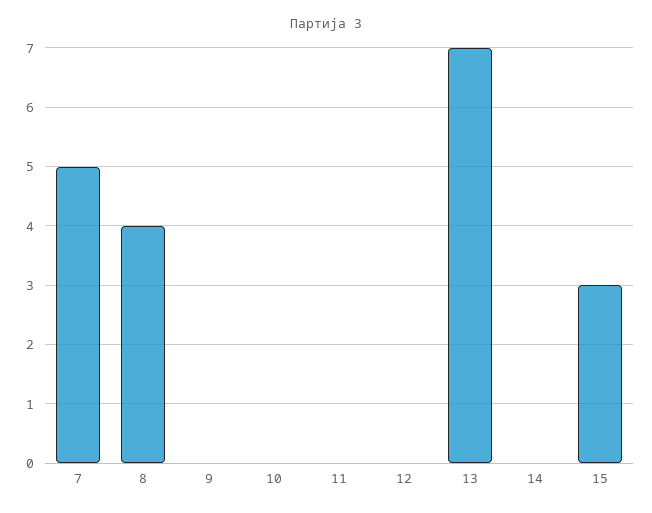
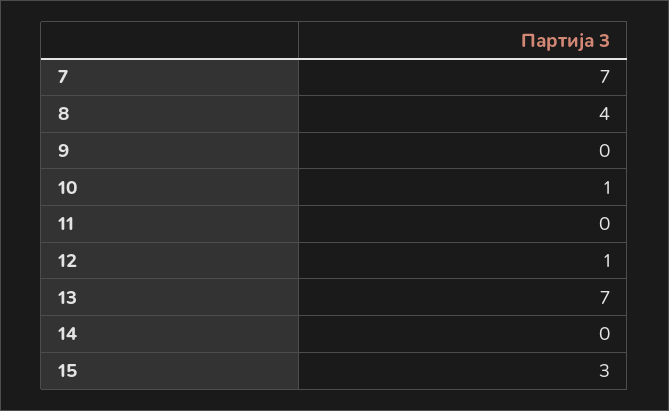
7: 5 -> 7
10: 0 -> 1
12: 0 -> 1

